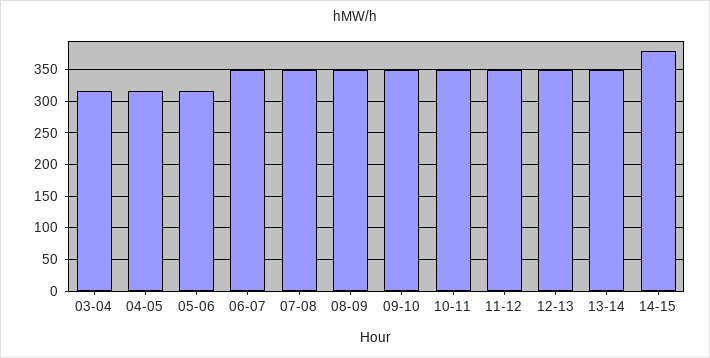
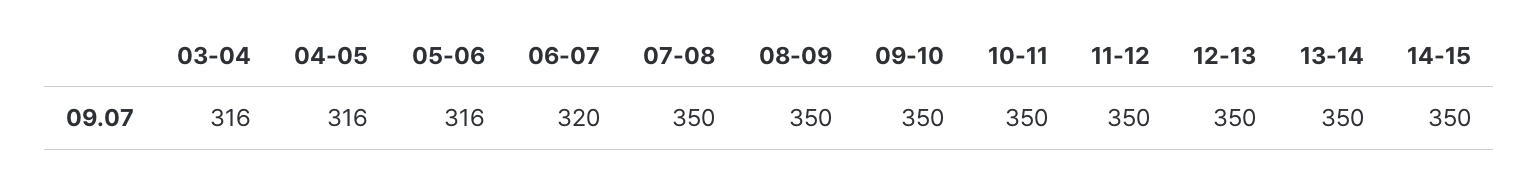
06-07: 350 -> 320
14-15: 380 -> 350

